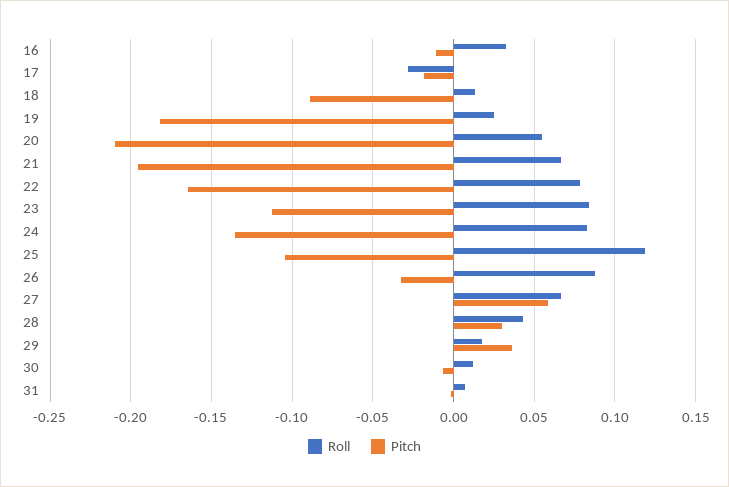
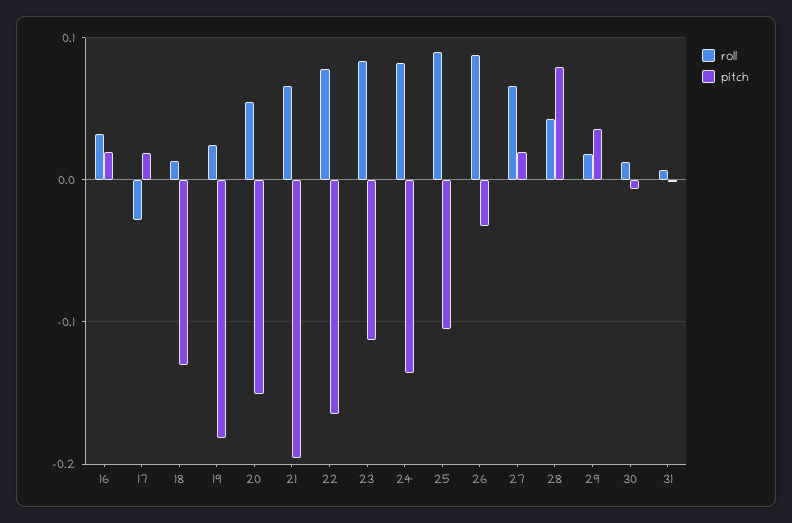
Pitch, 16: -0.01 -> 0.02
Pitch, 17: -0.02 -> 0.02
Pitch, 18: -0.09 -> -0.13
Pitch, 20: -0.21 -> -0.15
Roll, 25: 0.12 -> 0.09
Pitch, 27: 0.06 -> 0.02
Pitch, 28: 0.03 -> 0.08

